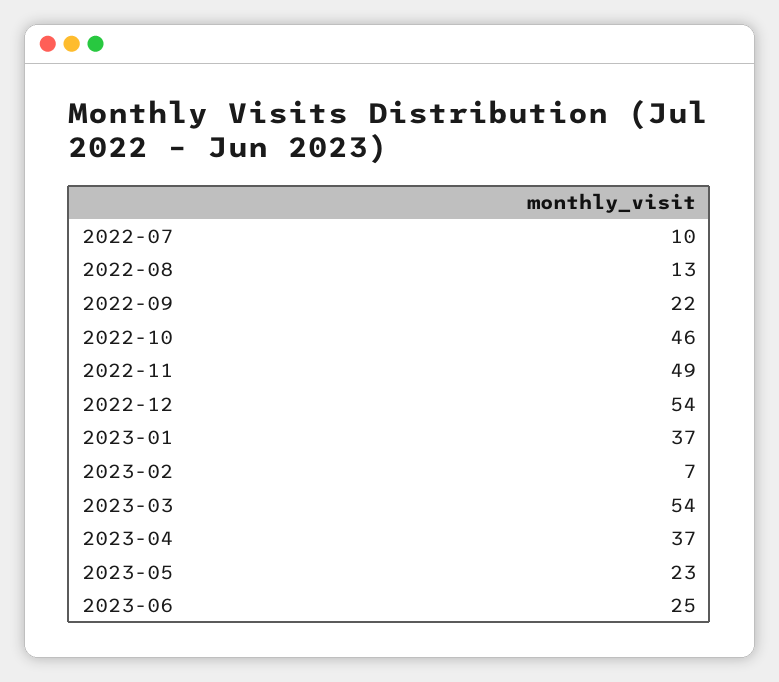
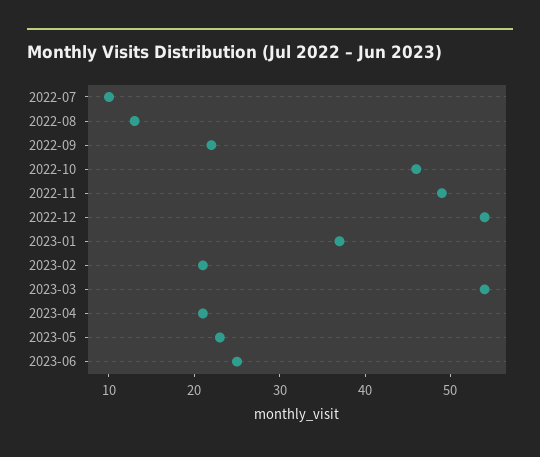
2023-02: 7 -> 21
2023-04: 37 -> 21

